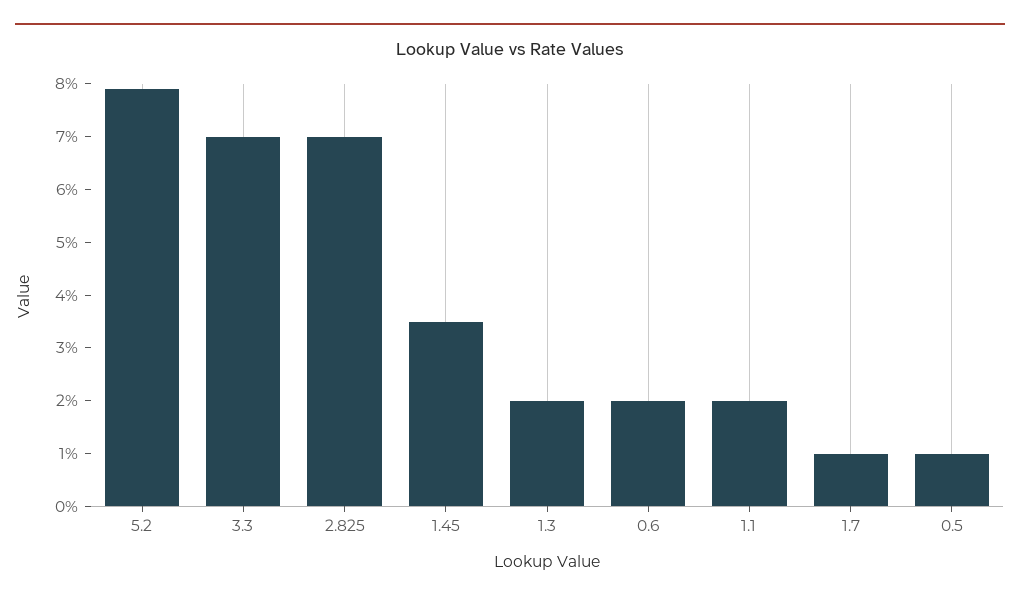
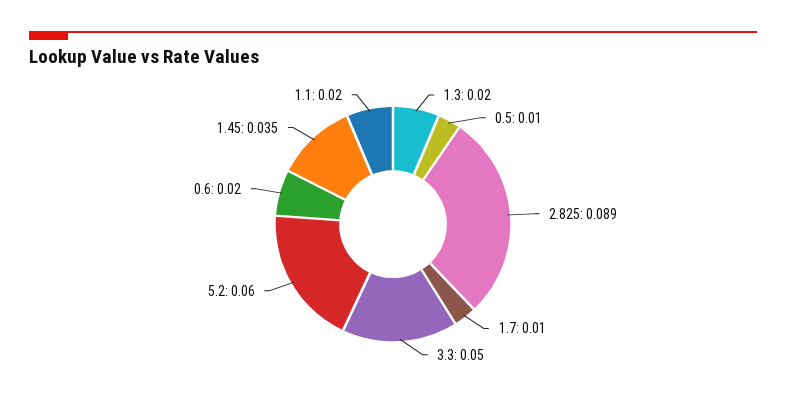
5.2: 0.08 -> 0.06
3.3: 0.07 -> 0.05
2.825: 0.07 -> 0.089

